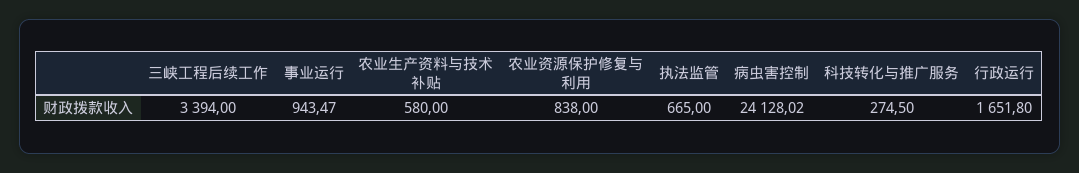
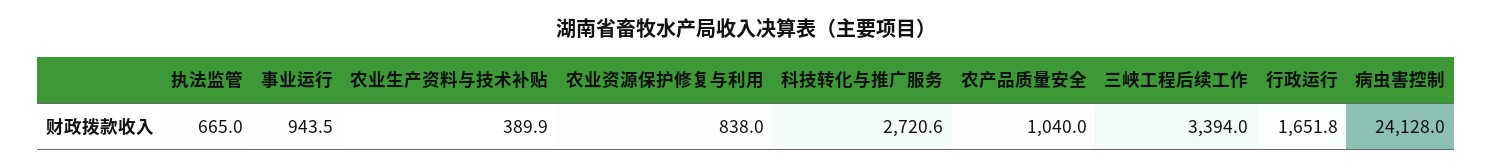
农业生产资料与技术补贴: 580 -> 389.9
科技转化与推广服务: 274.5 -> 2720.6
农产品质量安全: none -> 1040

